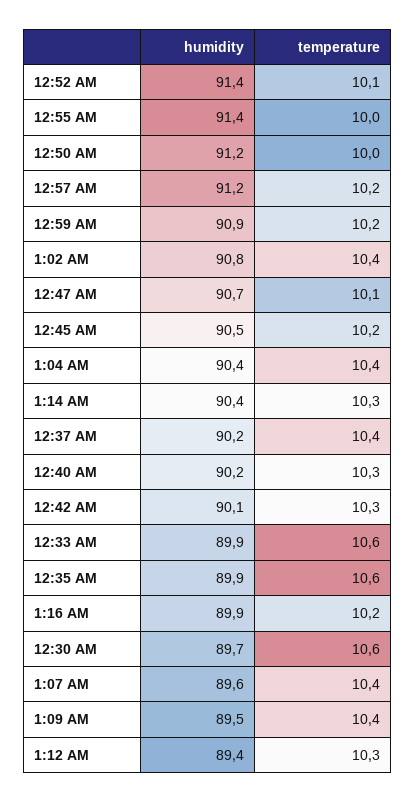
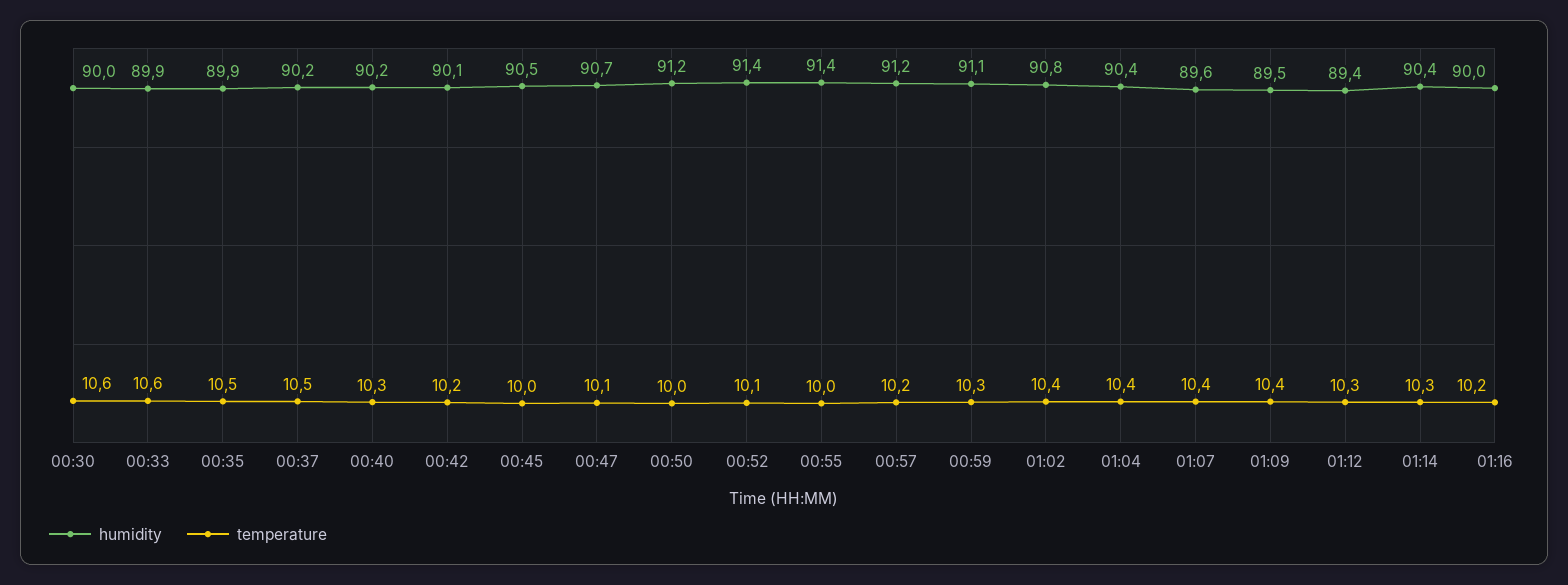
humidity, 12:59 AM: 90.9 -> 91.1
temperature, 12:59 AM: 10.2 -> 10.3
temperature, 12:45 AM: 10.2 -> 10
temperature, 12:37 AM: 10.4 -> 10.5
temperature, 12:42 AM: 10.3 -> 10.2
temperature, 12:35 AM: 10.6 -> 10.5
humidity, 1:16 AM: 89.9 -> 90
humidity, 12:30 AM: 89.7 -> 90

